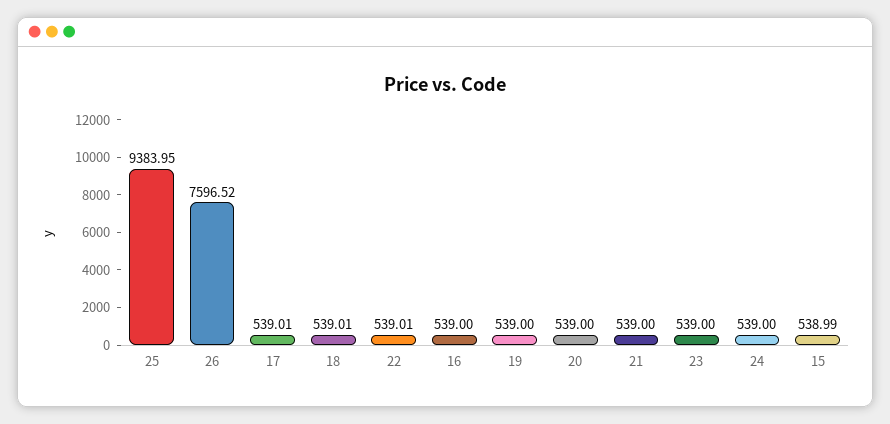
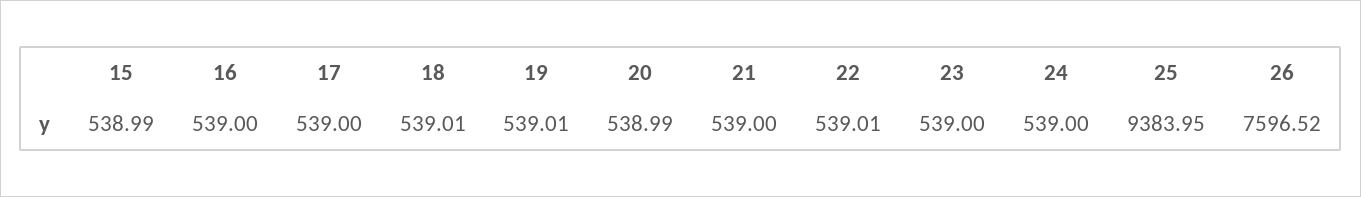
17: 539.01 -> 539
19: 539 -> 539.01
20: 539 -> 538.99

